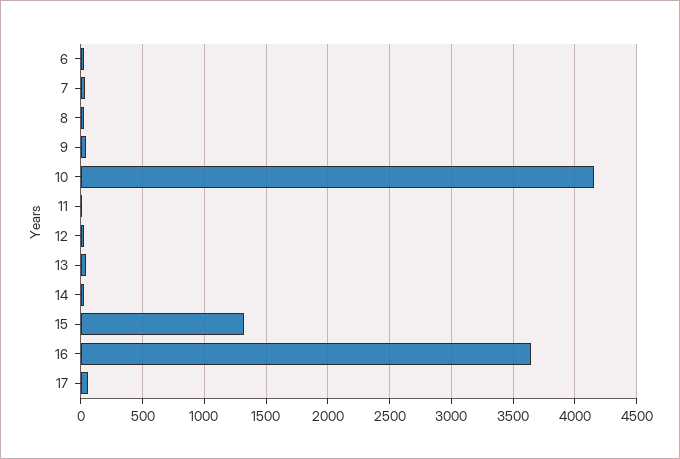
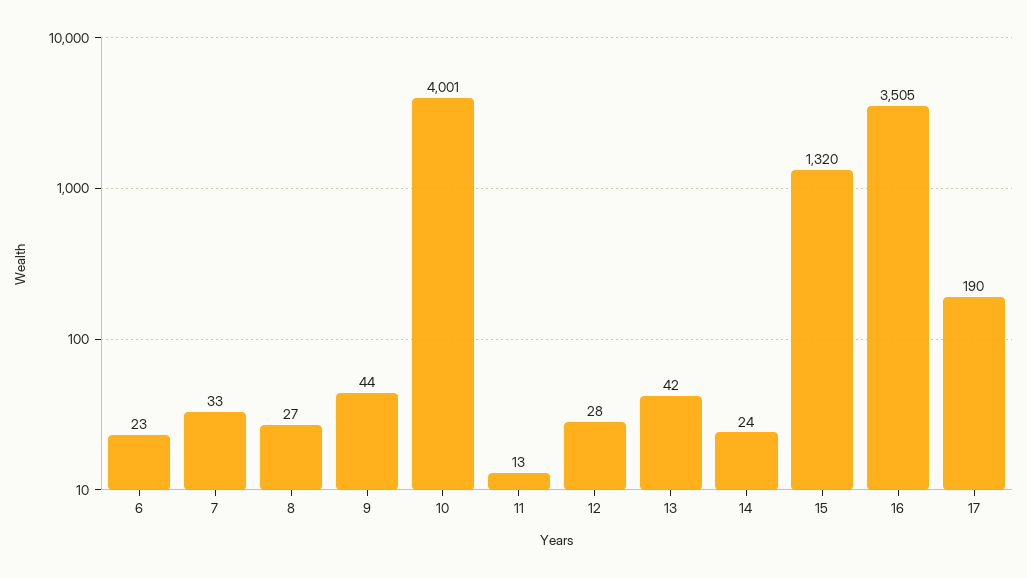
10: 4150 -> 4001
16: 3650 -> 3505
17: 50 -> 190

